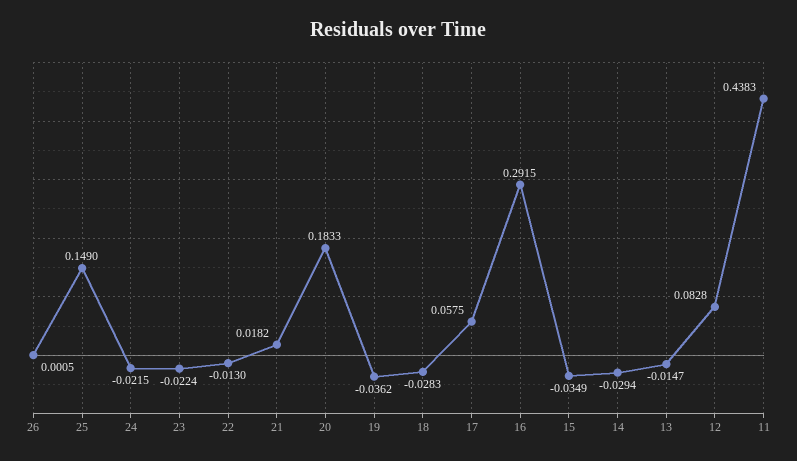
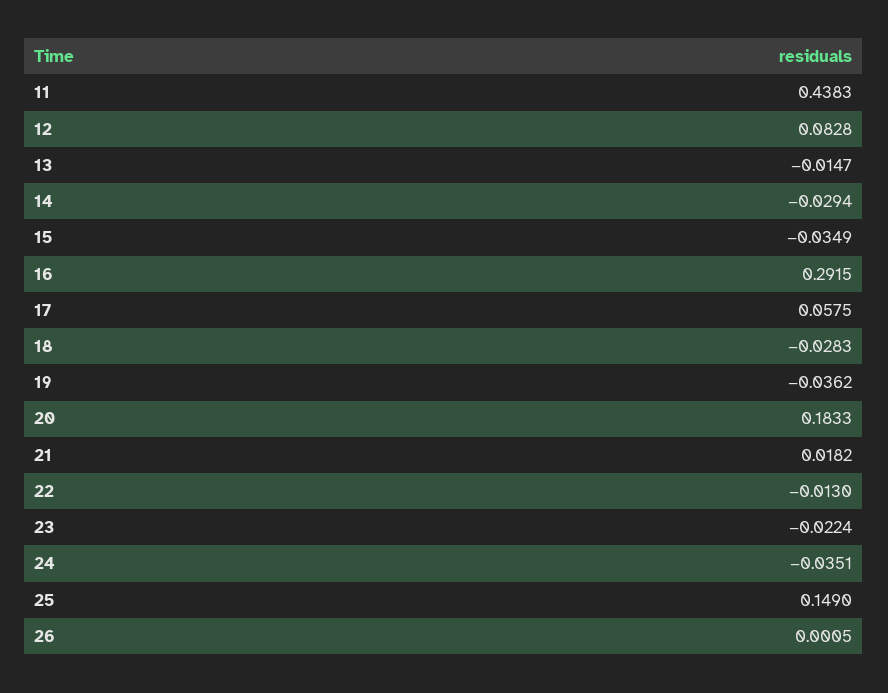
24: -0.0215 -> -0.0351

